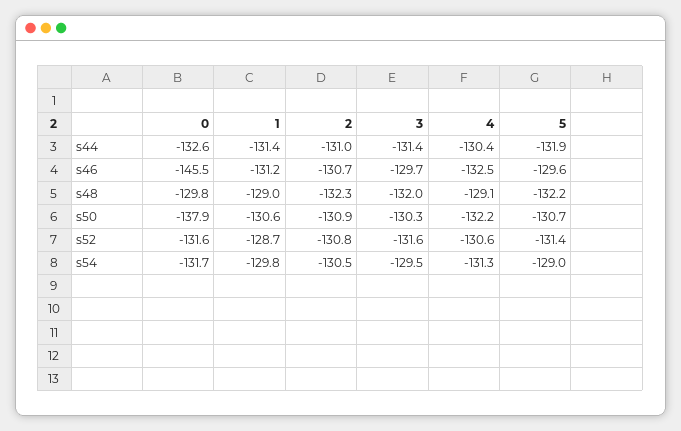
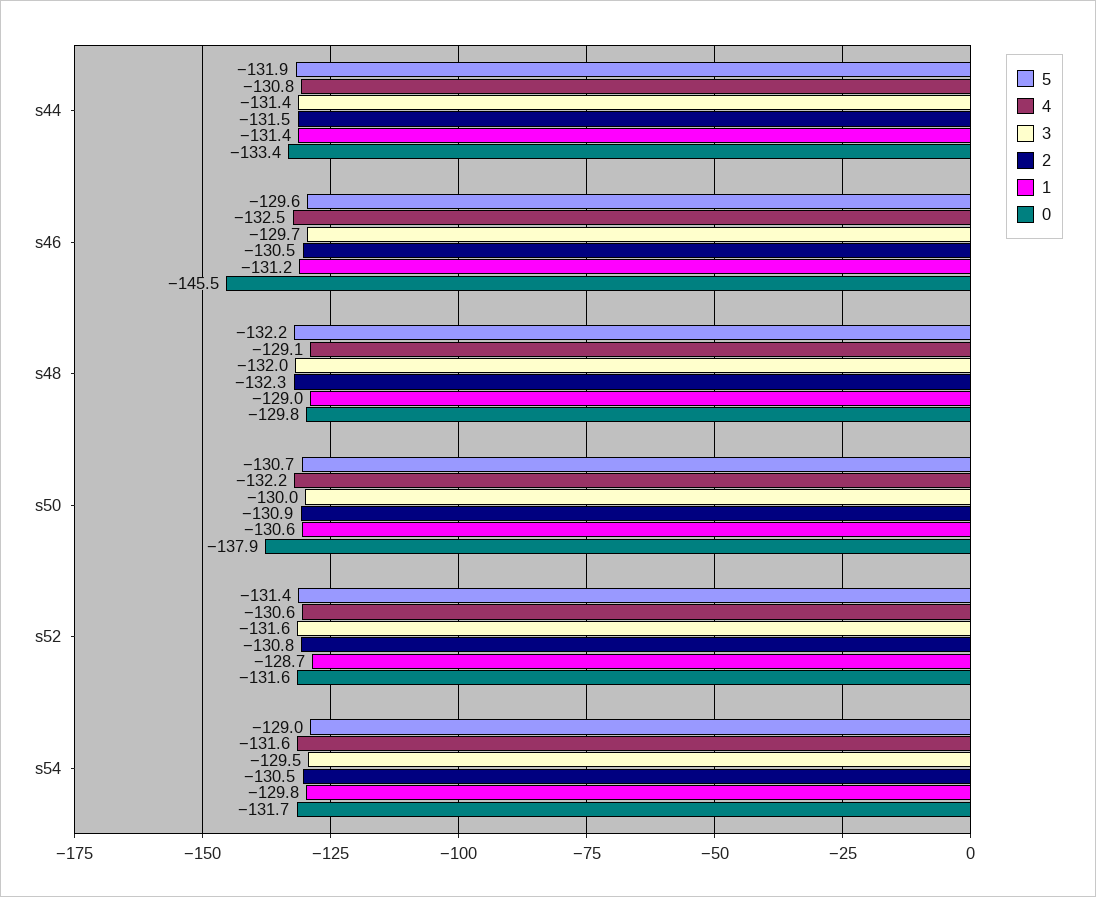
0, s44: -132.6 -> -133.4
2, s44: -131 -> -131.5
4, s44: -130.4 -> -130.8
2, s46: -130.7 -> -130.5
3, s50: -130.3 -> -130
4, s54: -131.3 -> -131.6

